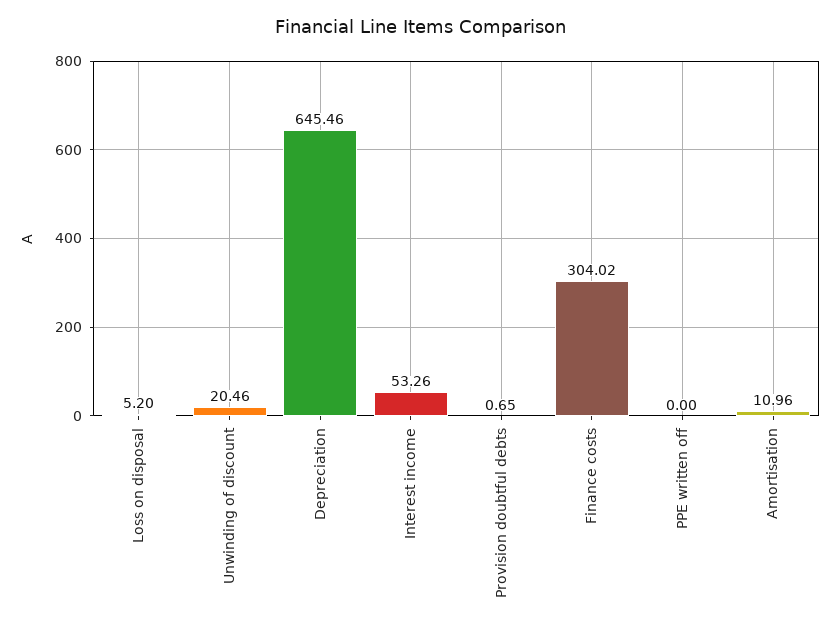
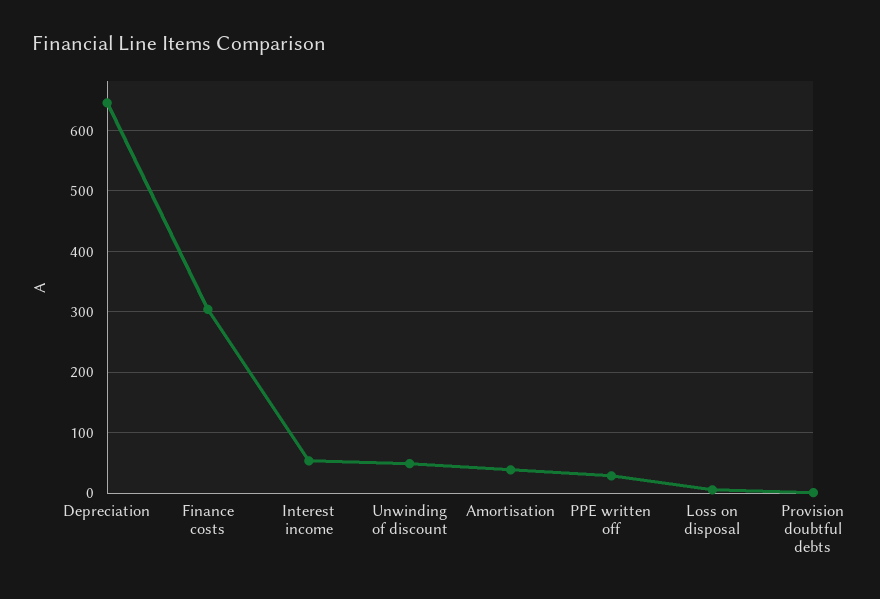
Unwinding of discount: 20.46 -> 50
PPE written off: 0 -> 30
Amortisation: 10.96 -> 40

